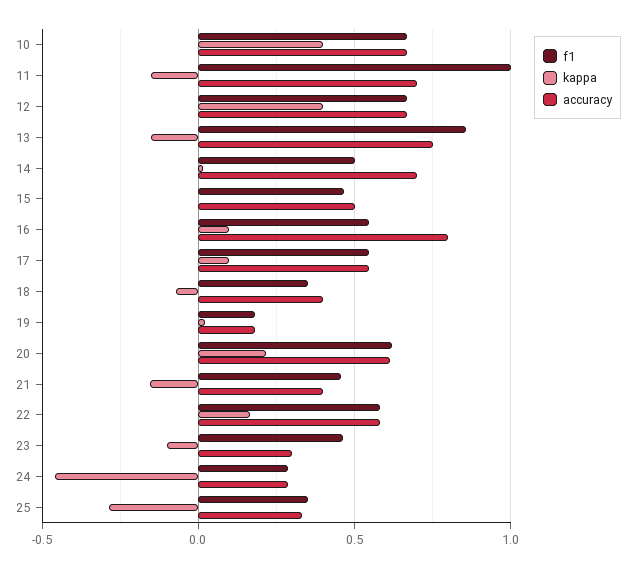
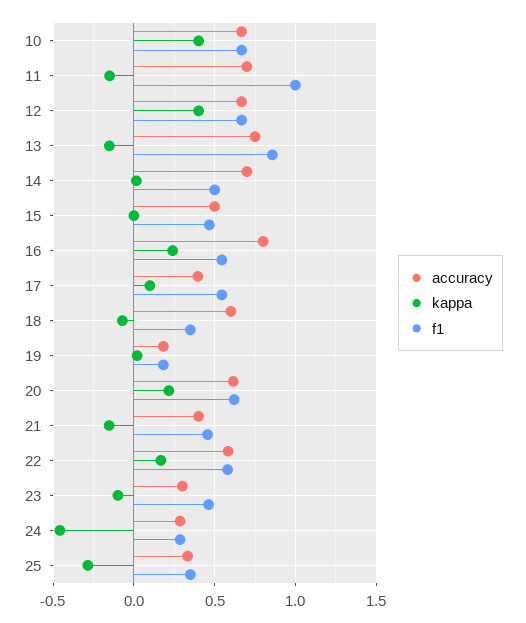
kappa, 16: 0.1 -> 0.25
accuracy, 17: 0.55 -> 0.4
accuracy, 18: 0.4 -> 0.6

